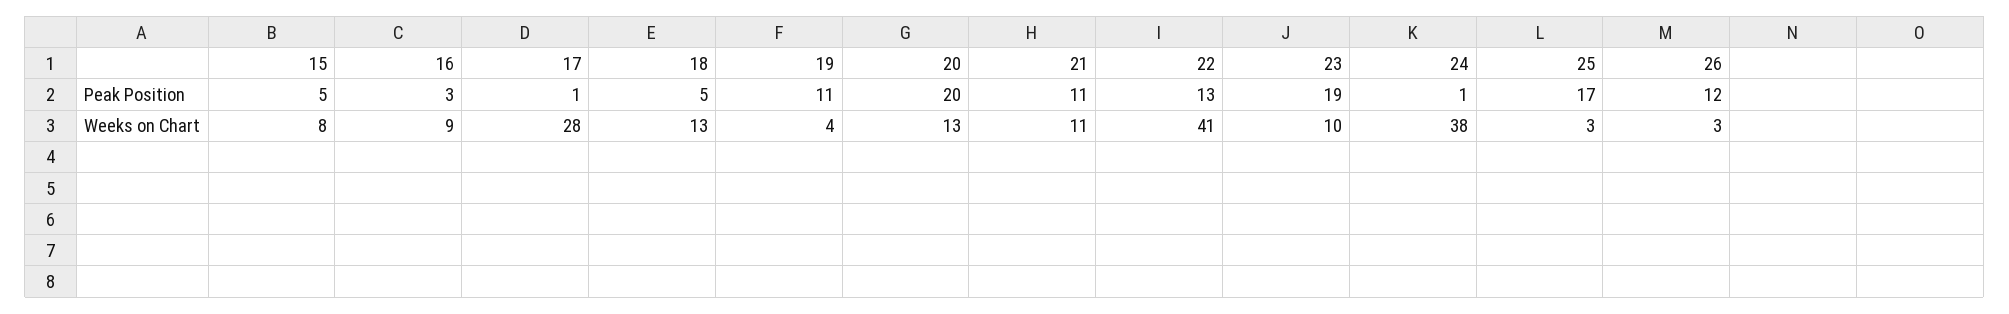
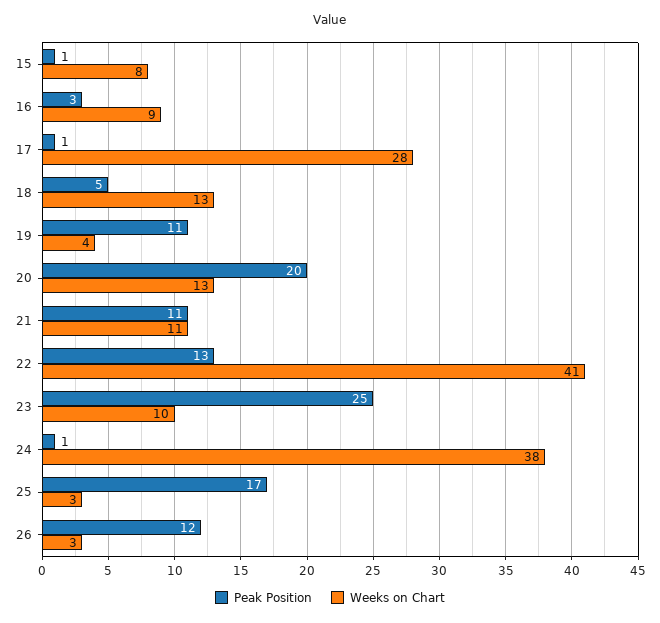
Peak Position, 15: 5 -> 1
Peak Position, 23: 19 -> 25

